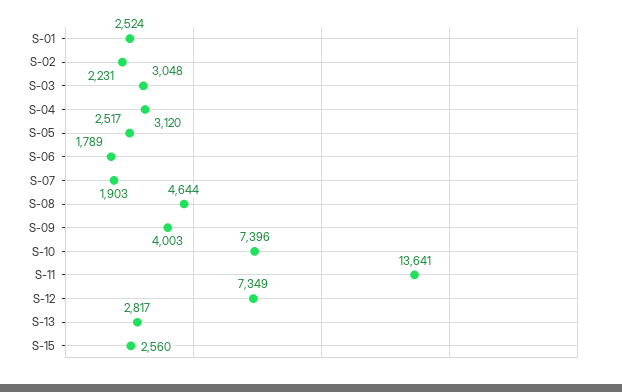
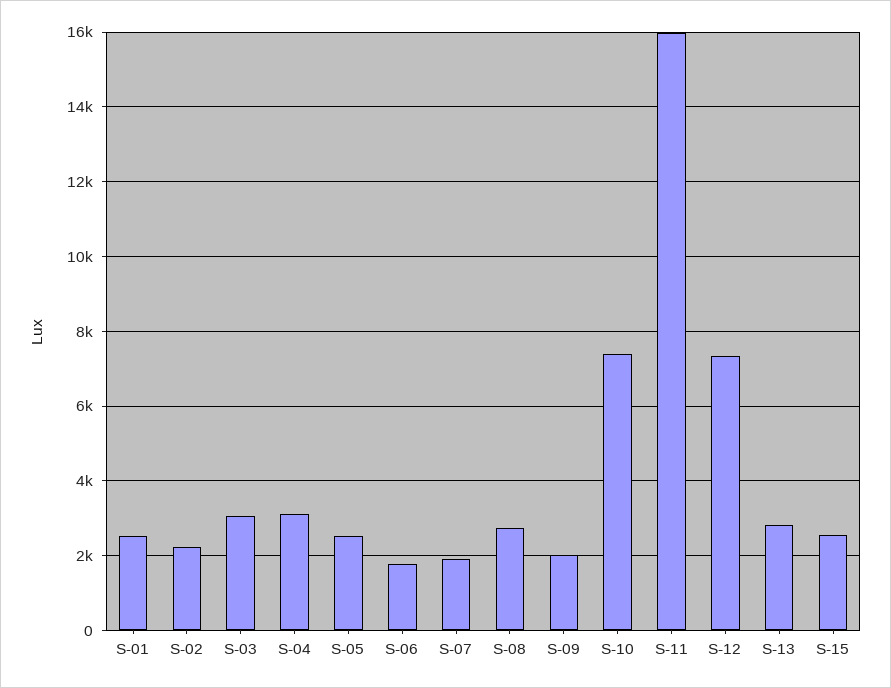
S-08: 4644 -> 2800
S-09: 4003 -> 2000
S-11: 13641 -> 16000

